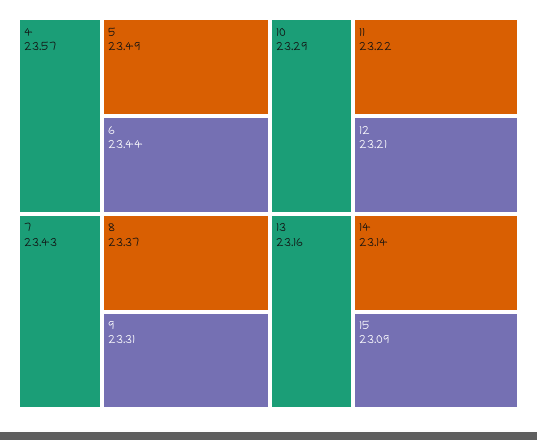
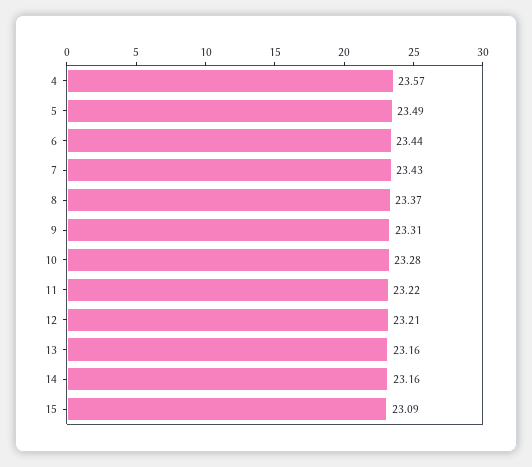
10: 23.29 -> 23.28
14: 23.14 -> 23.16

